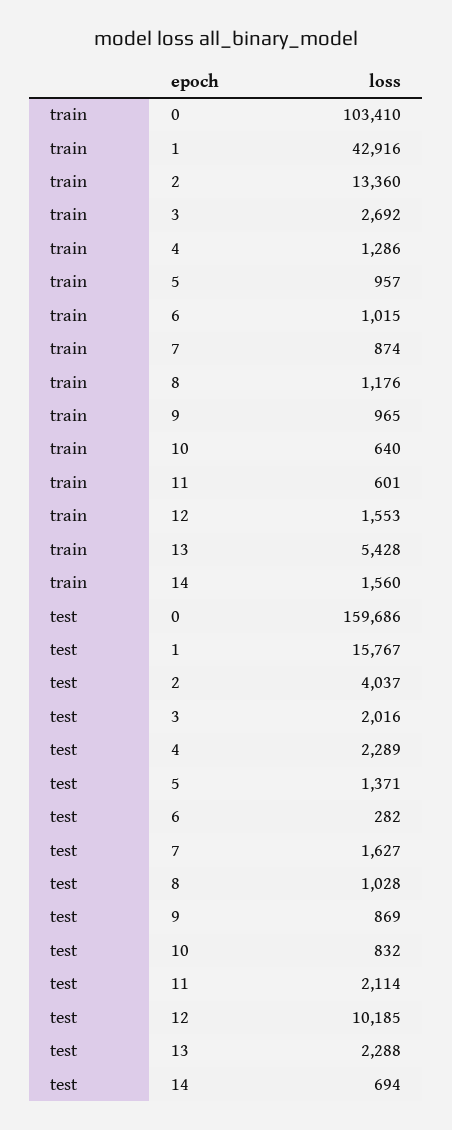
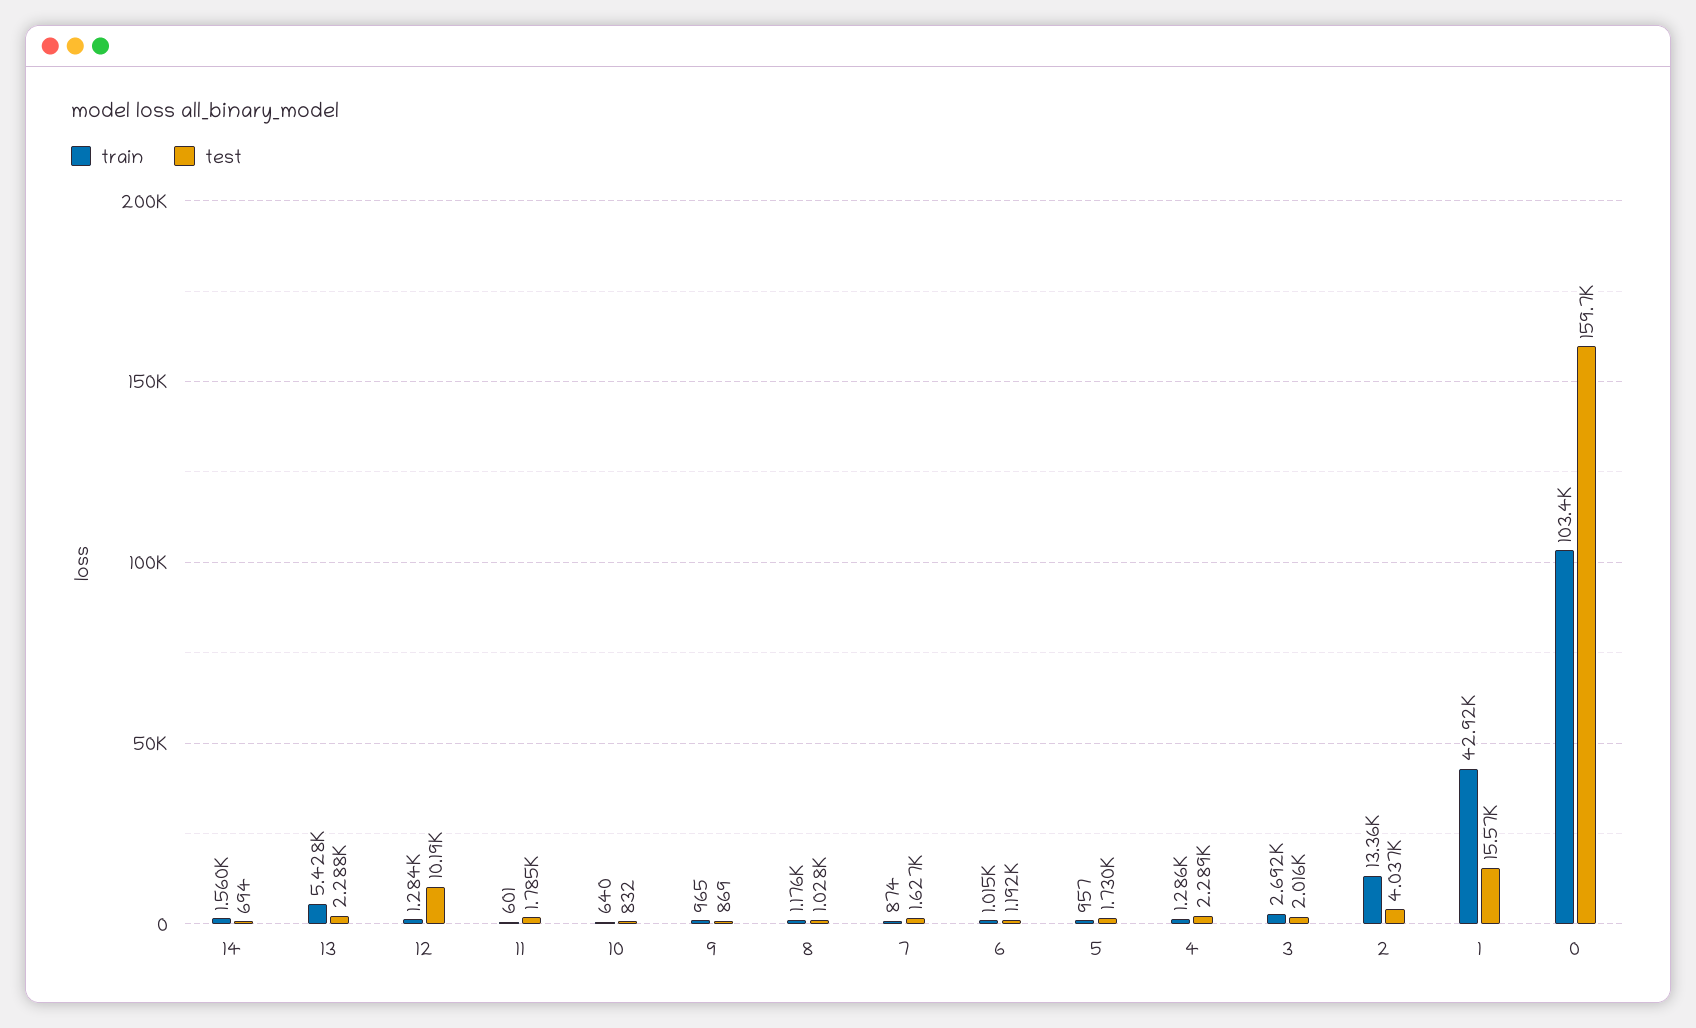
train, 12: 1553 -> 1284
test, 1: 15767 -> 15570
test, 5: 1371 -> 1730
test, 6: 282 -> 1192
test, 11: 2114 -> 1785

